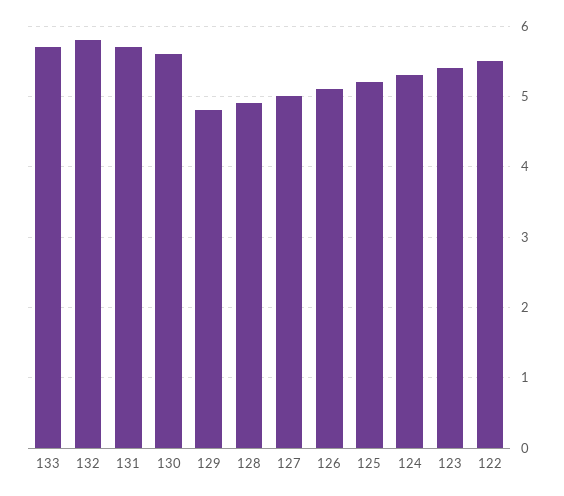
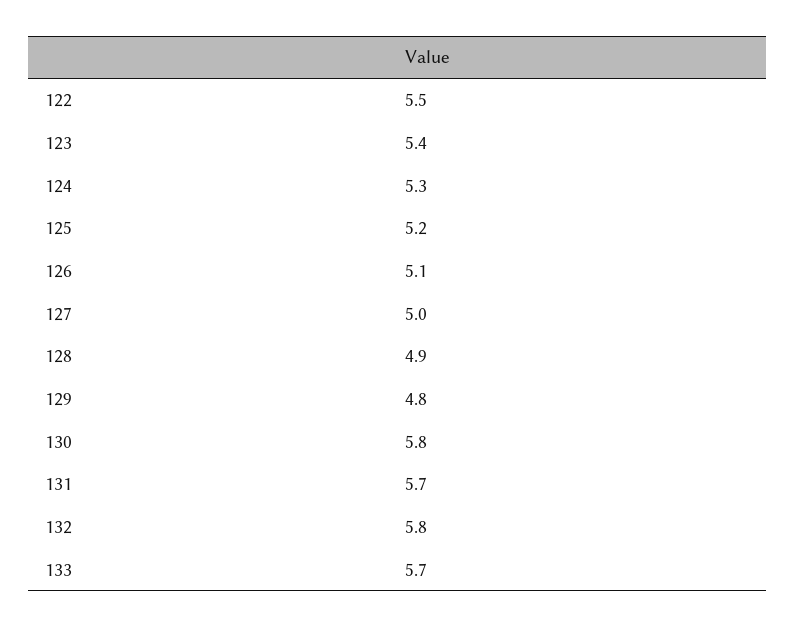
130: 5.6 -> 5.8

